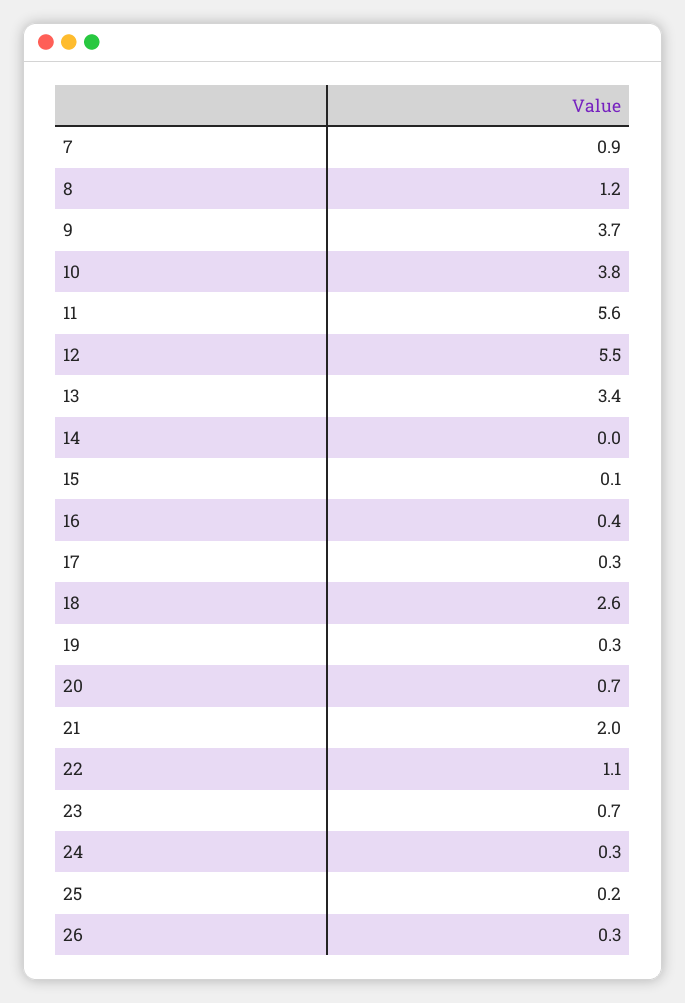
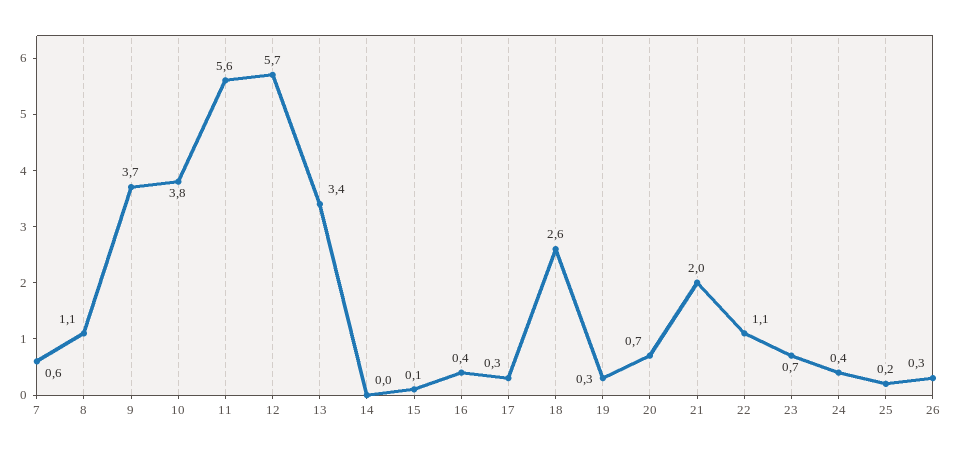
7: 0.9 -> 0.6
8: 1.2 -> 1.1
12: 5.5 -> 5.7
24: 0.3 -> 0.4

